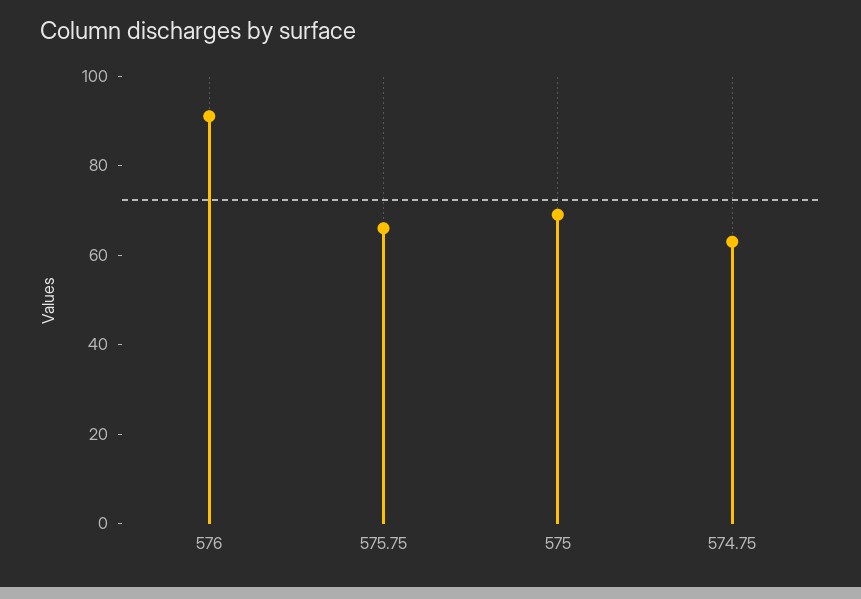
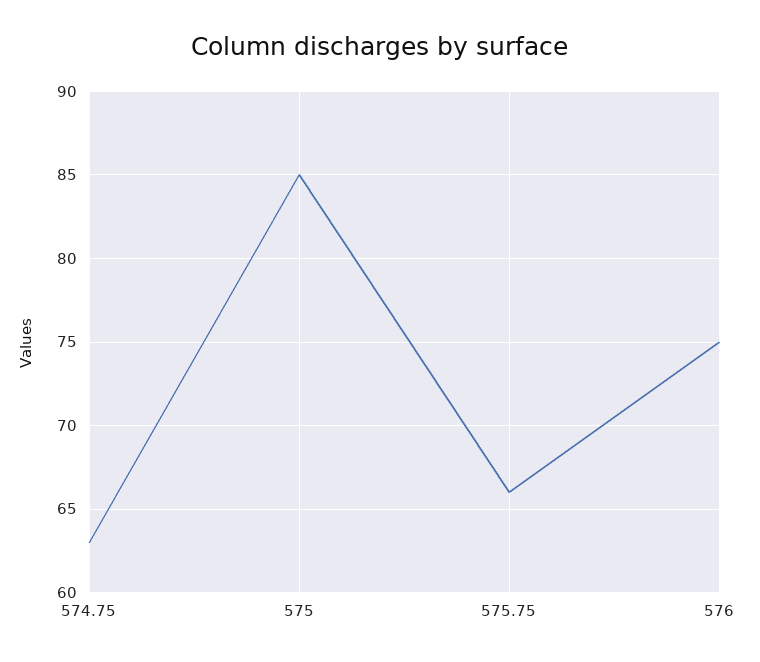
576: 90 -> 75
575: 70 -> 85

